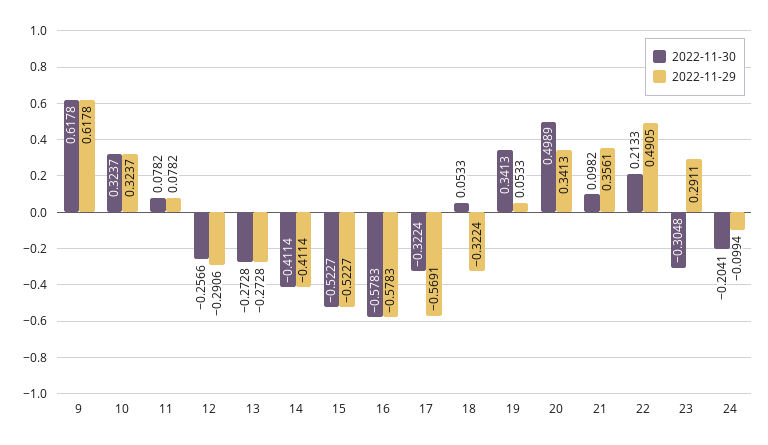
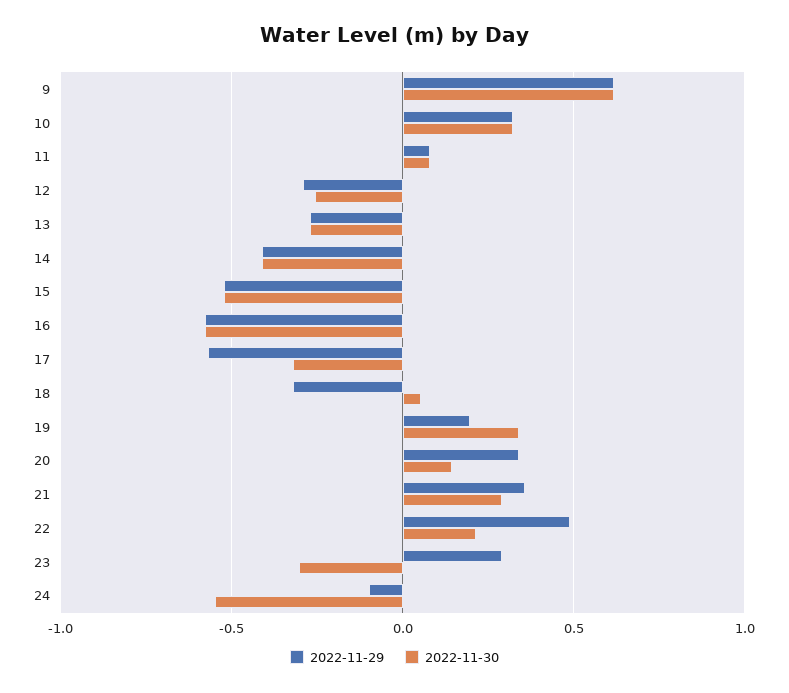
2022-11-29, 19: 0.0533 -> 0.2
2022-11-30, 20: 0.4989 -> 0.15
2022-11-30, 21: 0.0982 -> 0.3
2022-11-30, 24: -0.2041 -> -0.55

